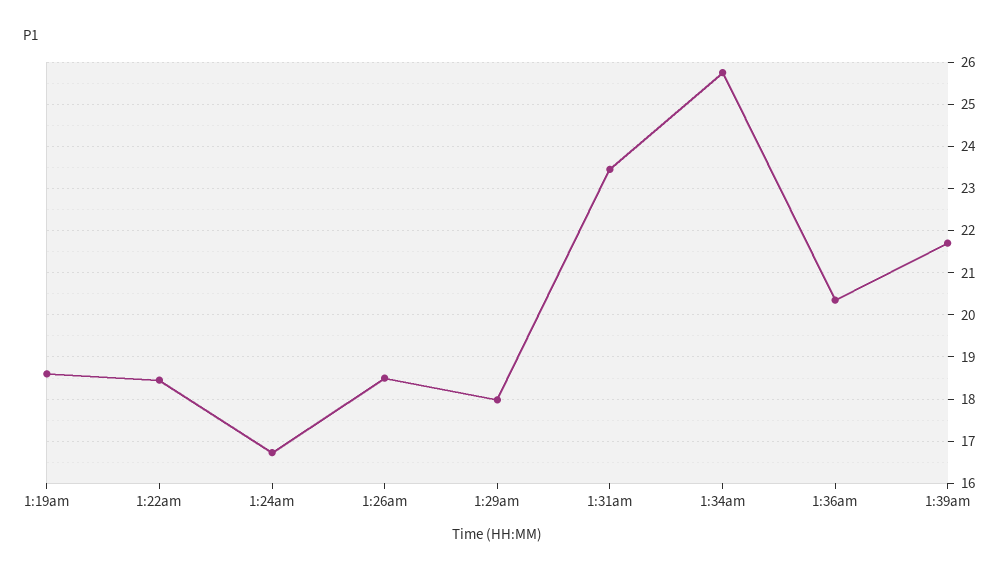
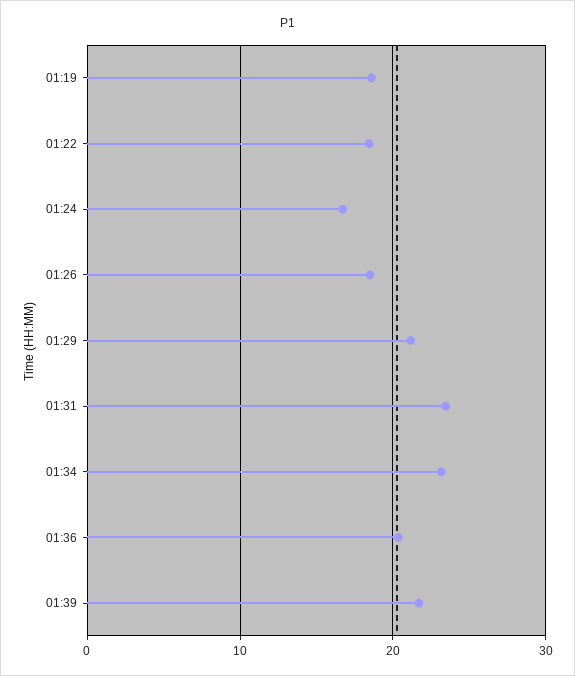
1:29am: 18 -> 21
1:34am: 25.8 -> 23

